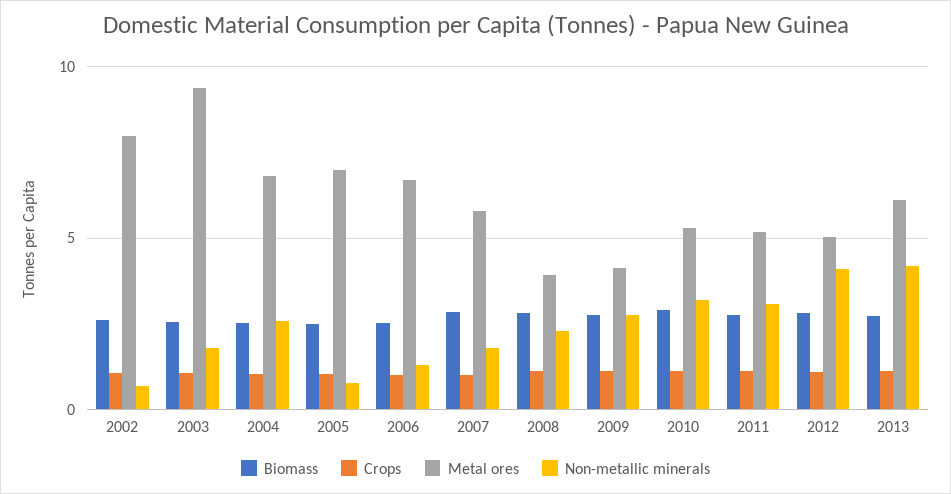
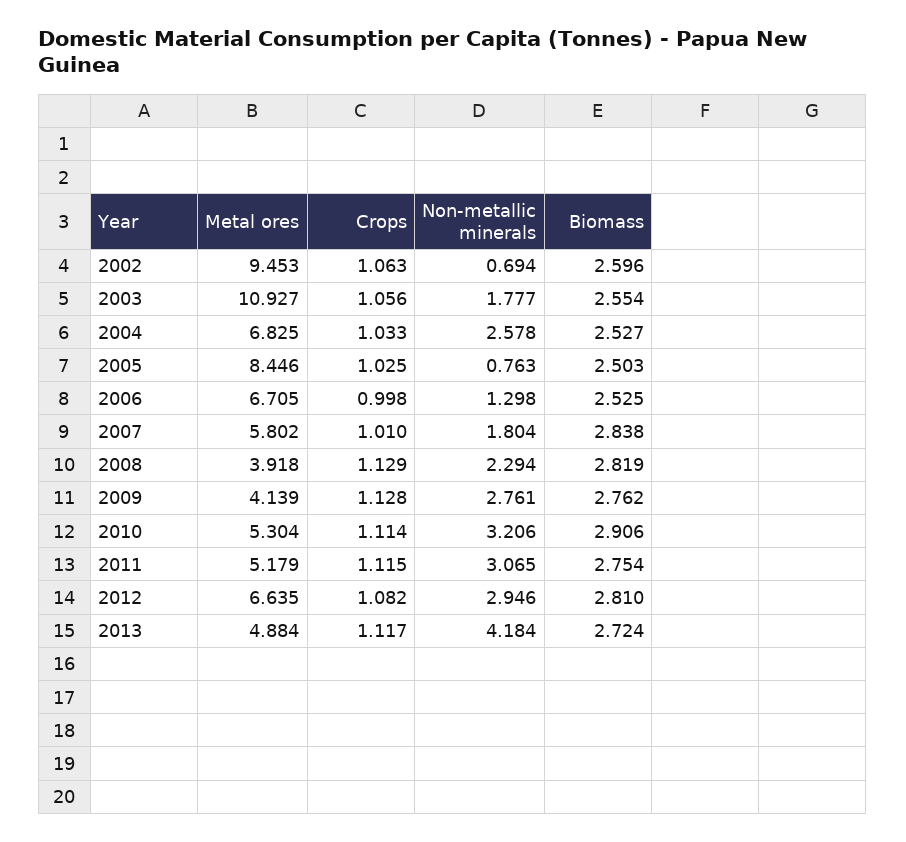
Metal ores, 2002: 8 -> 9.453
Metal ores, 2003: 9.5 -> 10.927
Metal ores, 2005: 7 -> 8.446
Metal ores, 2012: 5 -> 6.635
Non-metallic minerals, 2012: 4 -> 2.946
Metal ores, 2013: 6 -> 4.884

